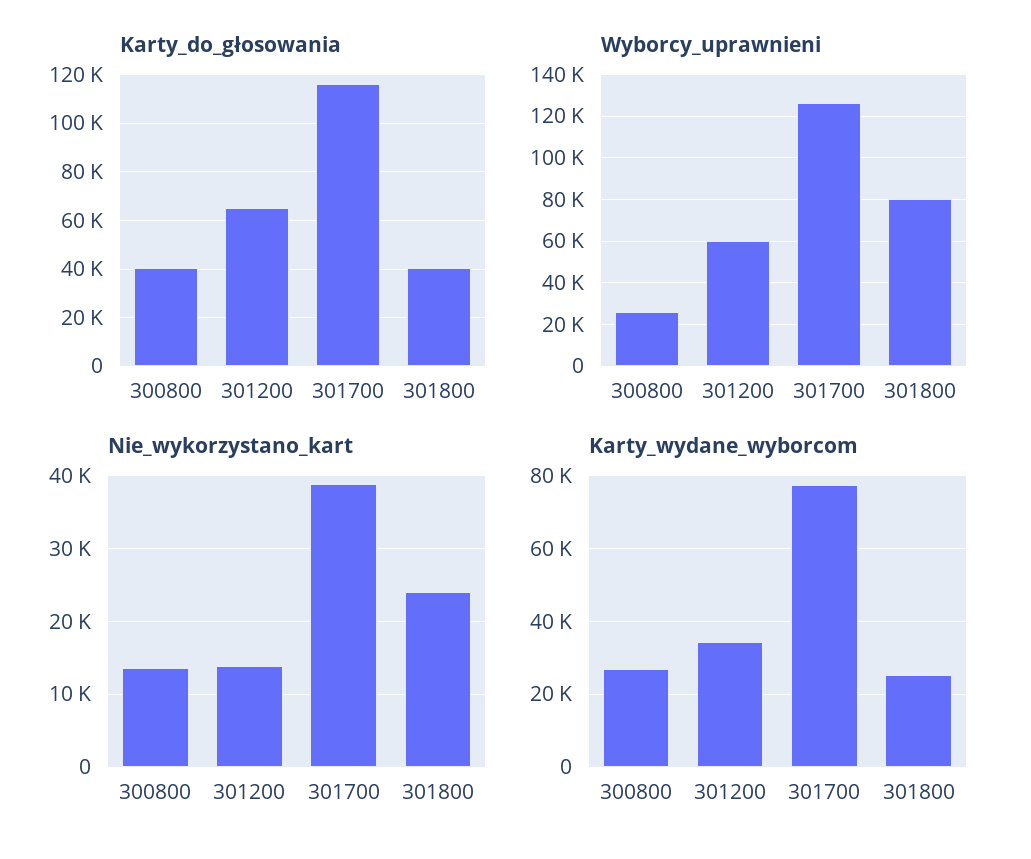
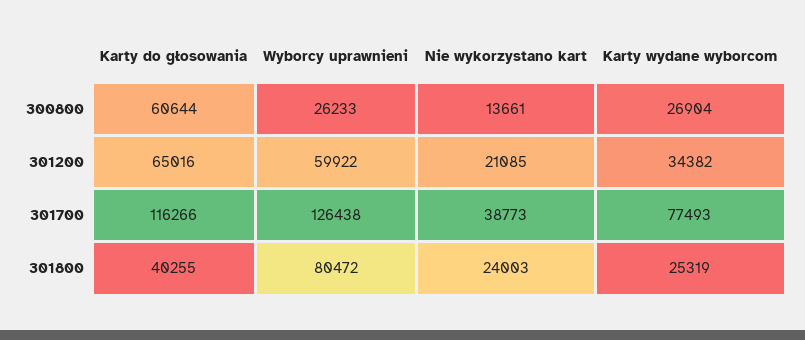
Karty_do_głosowania, 300800: 40000 -> 60644
Nie_wykorzystano_kart, 301200: 14000 -> 21085

